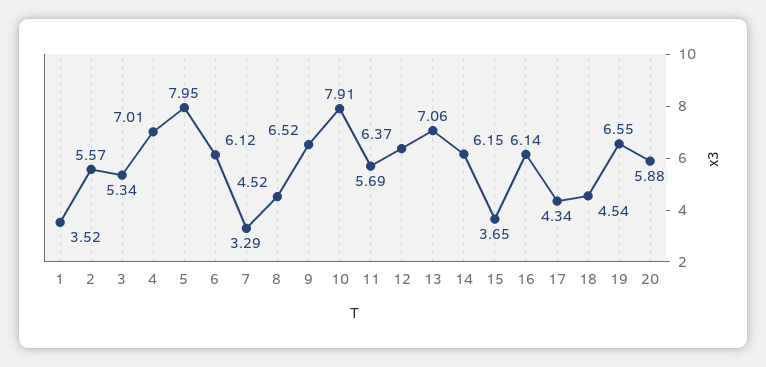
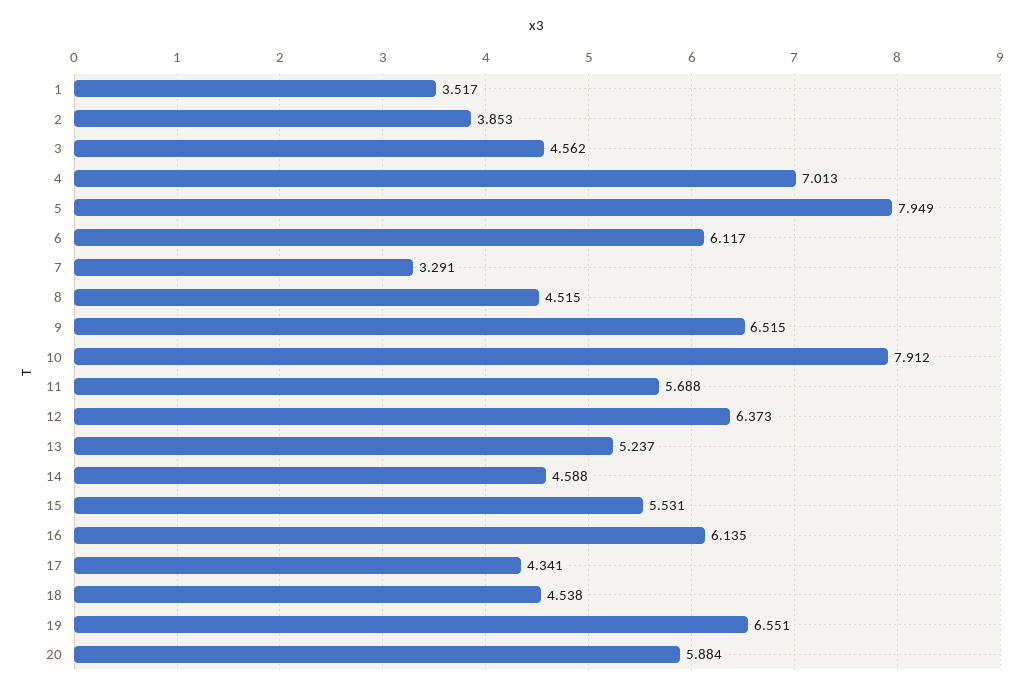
2: 5.57 -> 3.853
3: 5.34 -> 4.562
13: 7.06 -> 5.237
14: 6.15 -> 4.588
15: 3.65 -> 5.531

